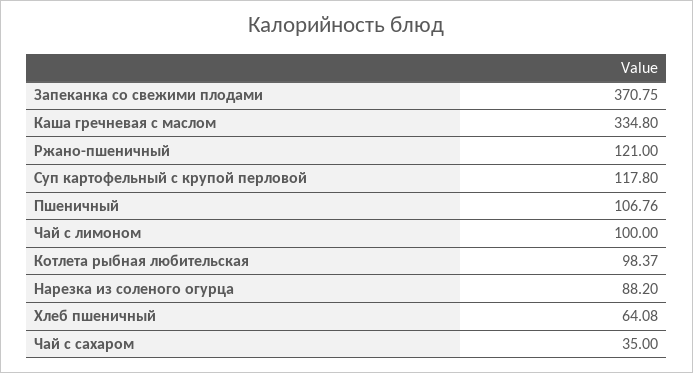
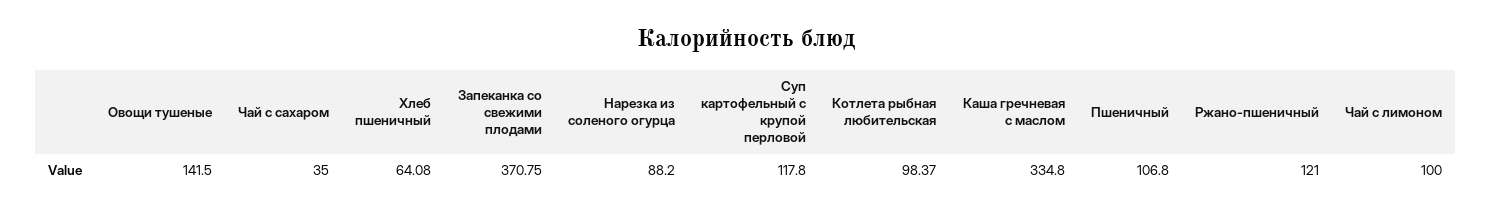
Пшеничный: 106.76 -> 106.8
Овощи тушеные: none -> 141.5

